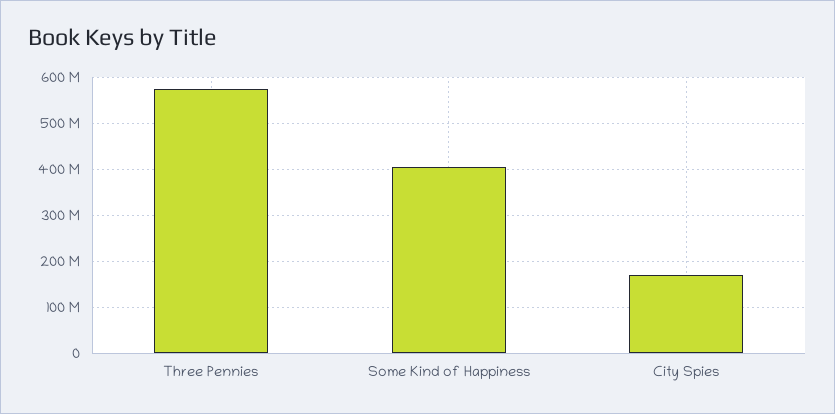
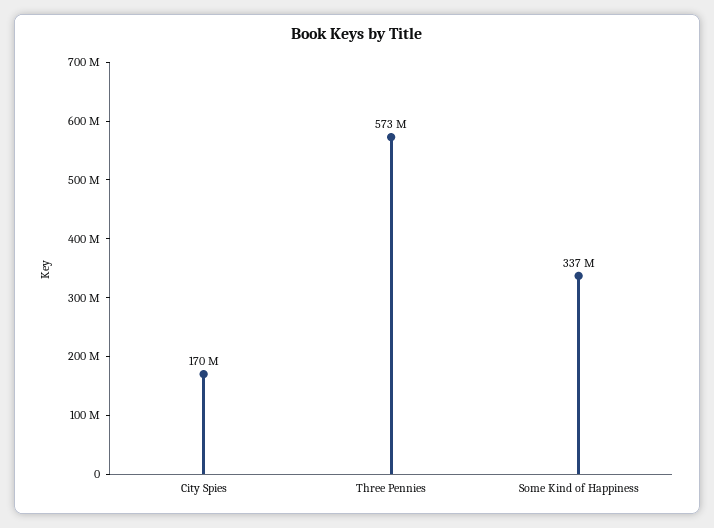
Some Kind of Happiness: 400000000 -> 337000000

